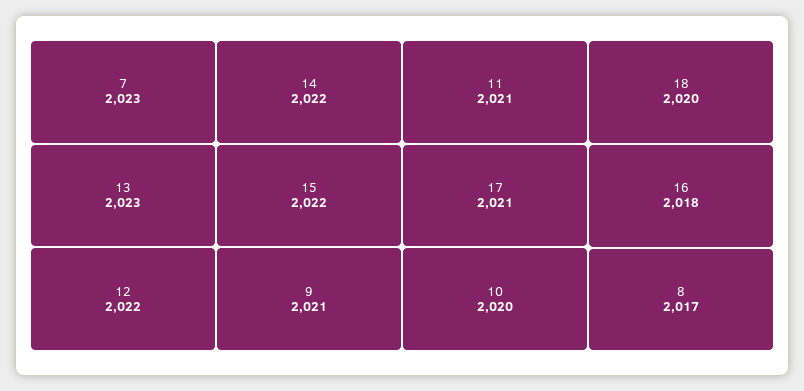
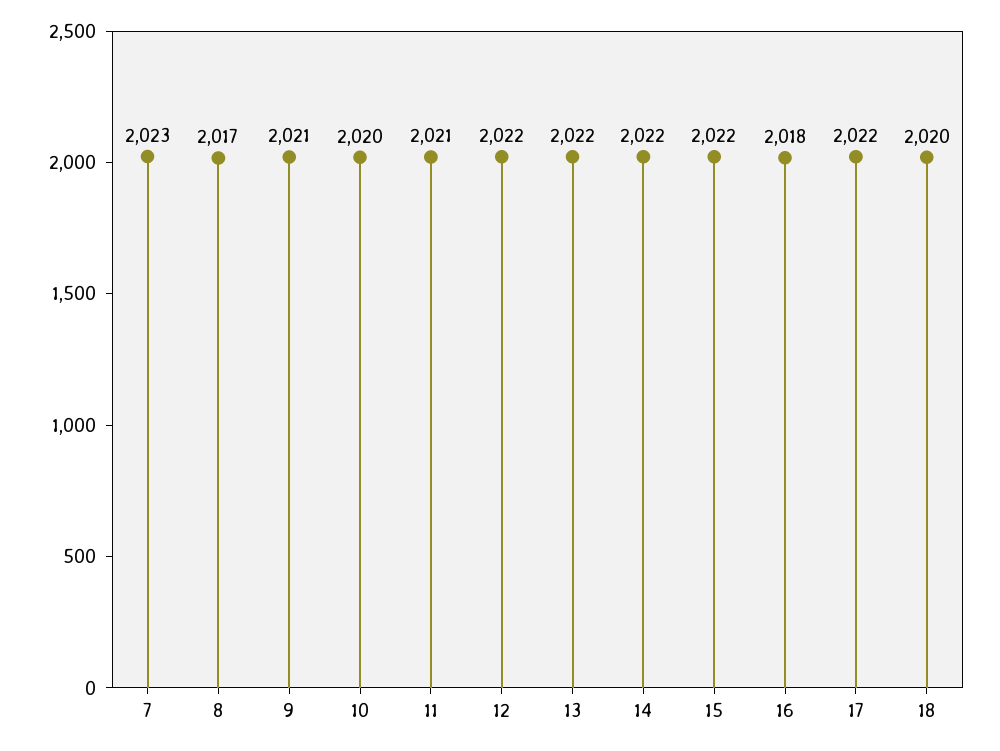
13: 2023 -> 2022
17: 2021 -> 2022

